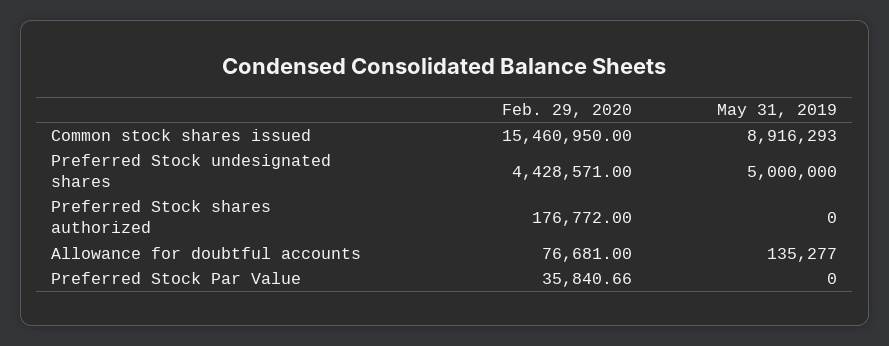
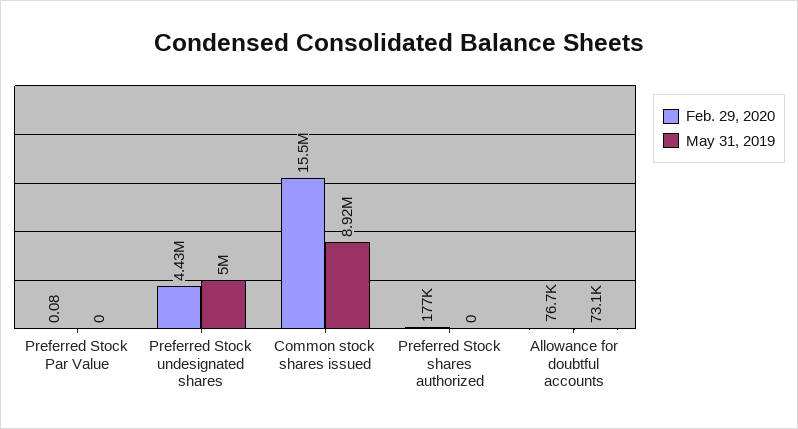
May 31, 2019, Allowance for doubtful accounts: 135277 -> 73100
Feb. 29, 2020, Preferred Stock Par Value: 35840.66 -> 0.08

